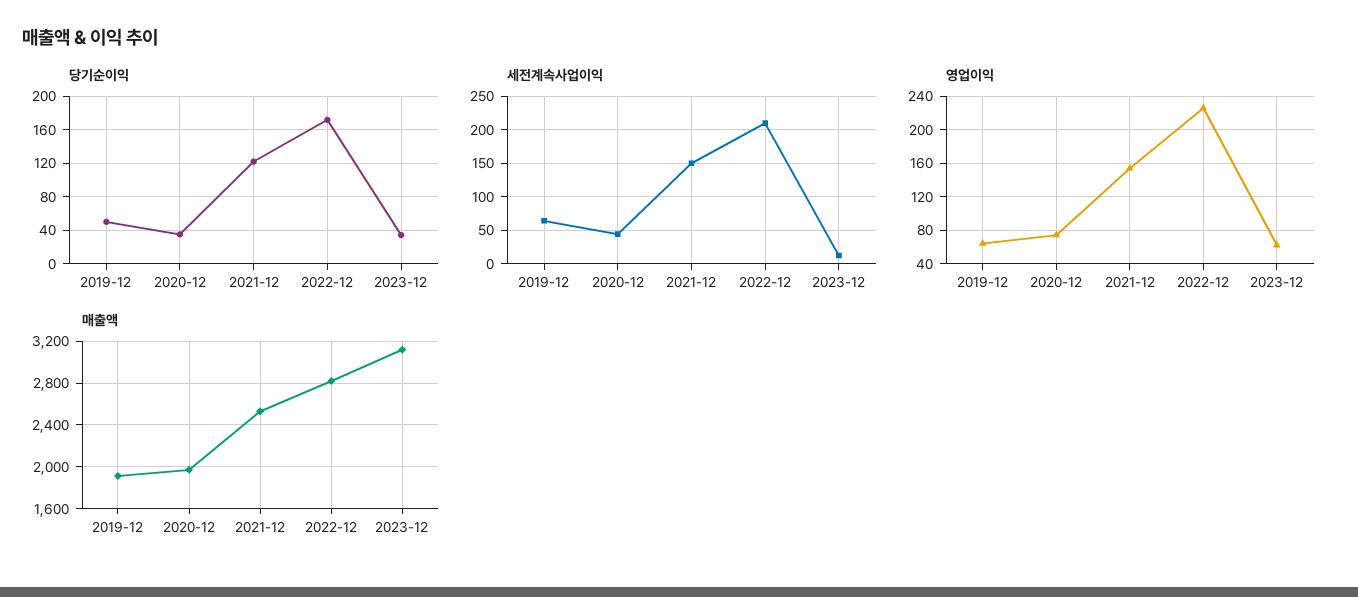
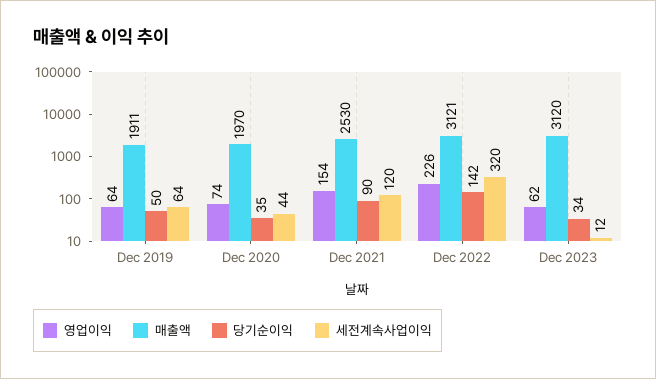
당기순이익, 2021-12: 120 -> 90
당기순이익, 2022-12: 170 -> 142
세전계속사업이익, 2021-12: 150 -> 120
세전계속사업이익, 2022-12: 210 -> 320
매출액, 2022-12: 2800 -> 3121

